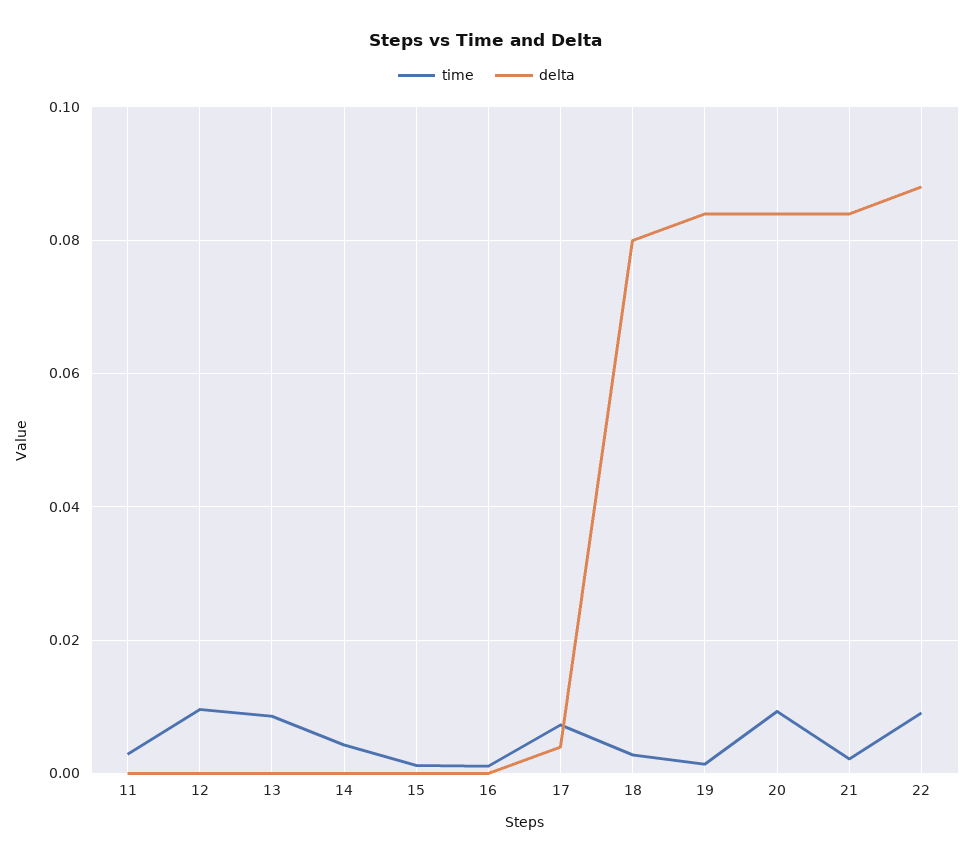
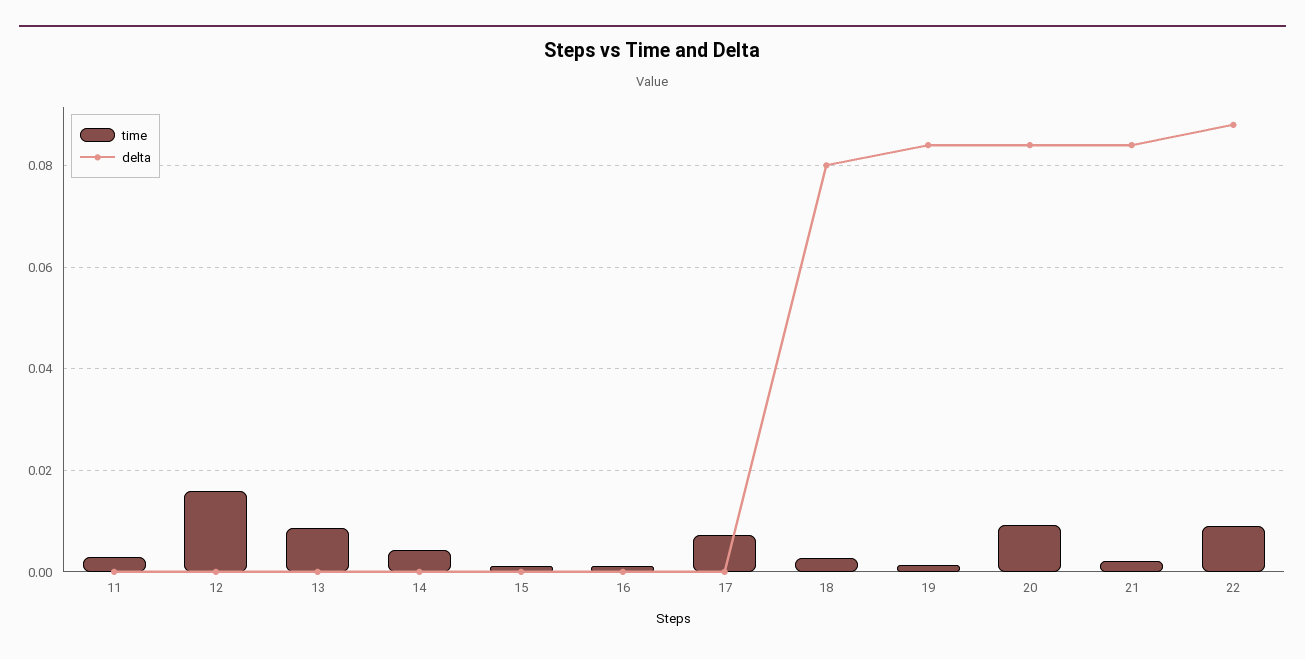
time, 12: 0.01 -> 0.016
delta, 17: 0.004 -> 0

